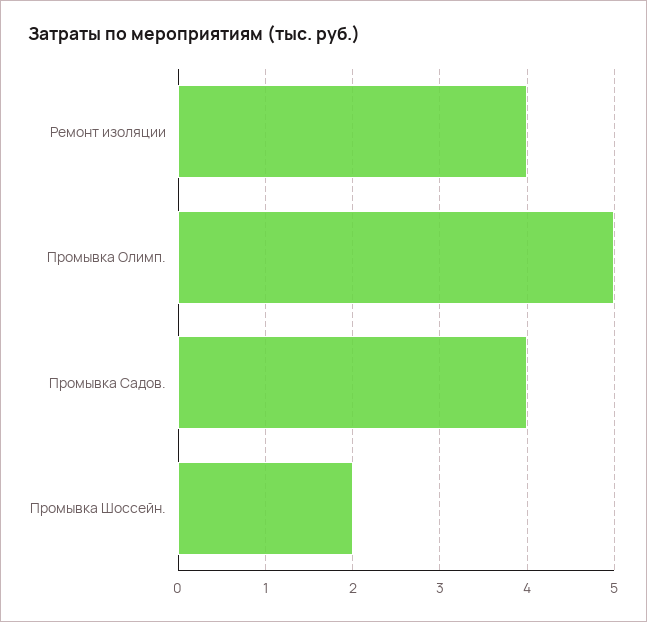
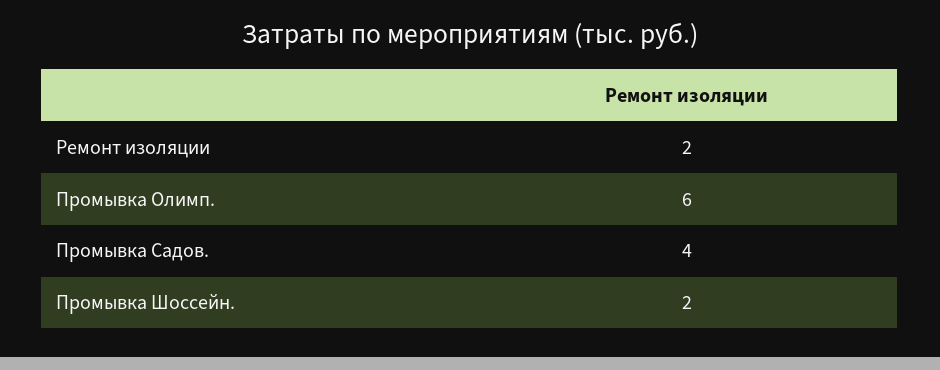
Ремонт изоляции: 4 -> 2
Промывка Олимп.: 5 -> 6

